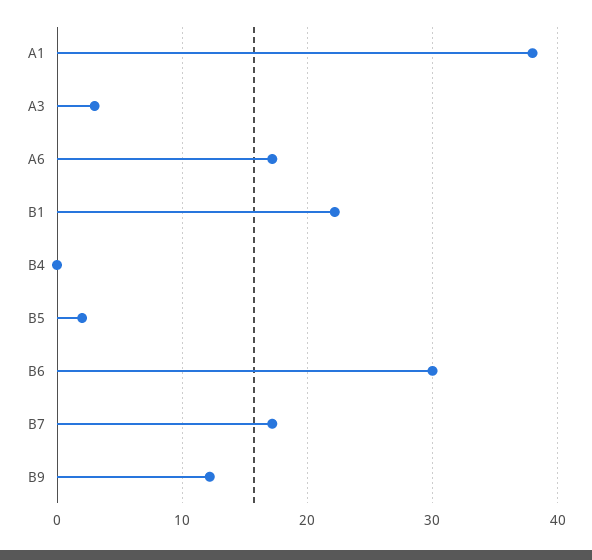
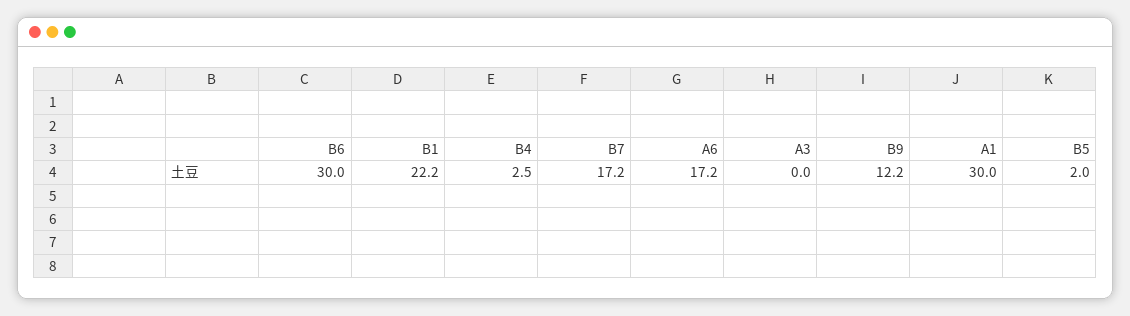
A1: 38 -> 30
A3: 3 -> 0
B4: 0 -> 2.5

